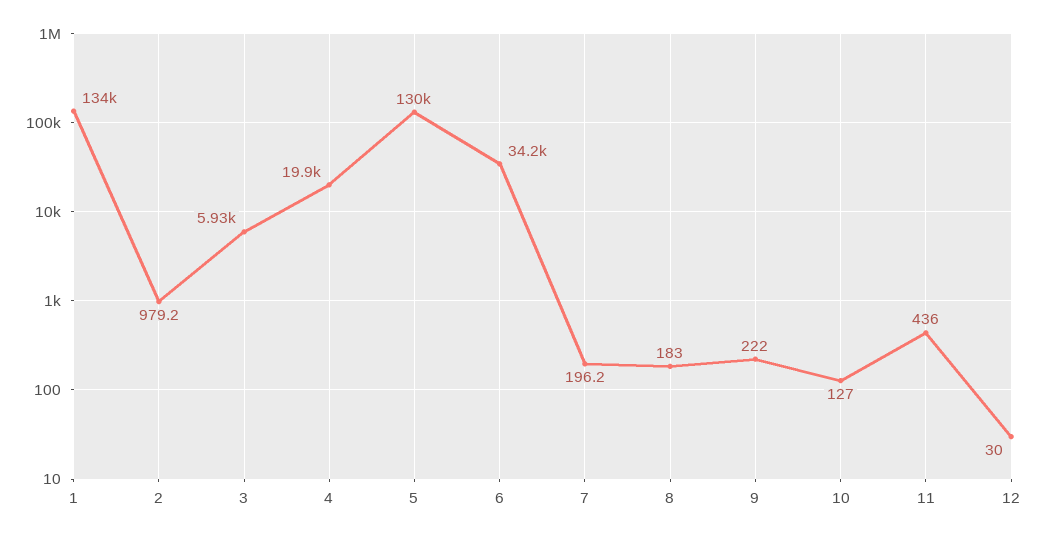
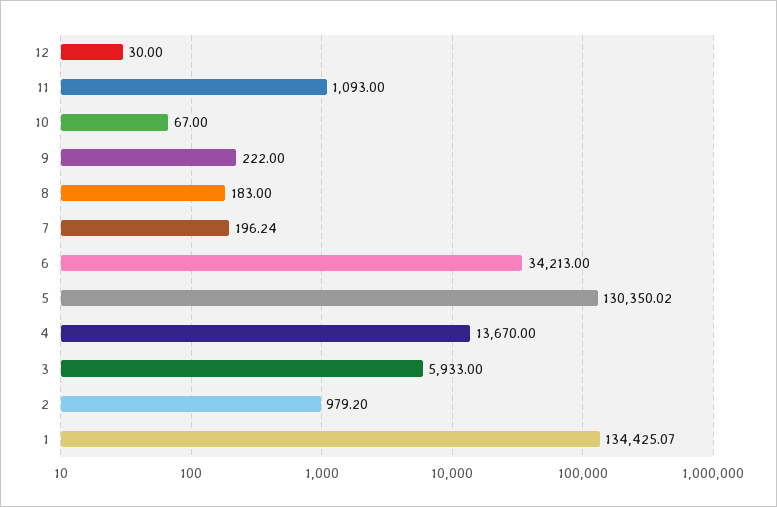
4: 19900 -> 13670
10: 127 -> 67
11: 436 -> 1093

